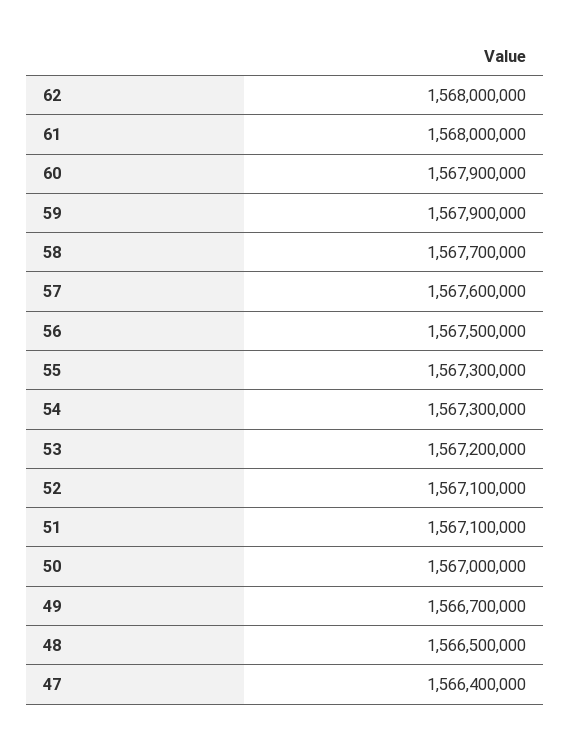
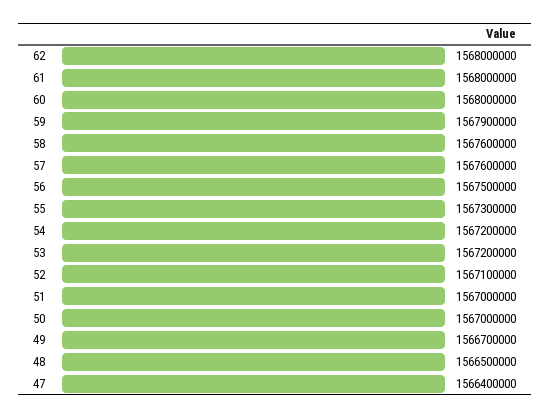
60: 1567900000 -> 1568000000
58: 1567700000 -> 1567600000
54: 1567300000 -> 1567200000
51: 1567100000 -> 1567000000

